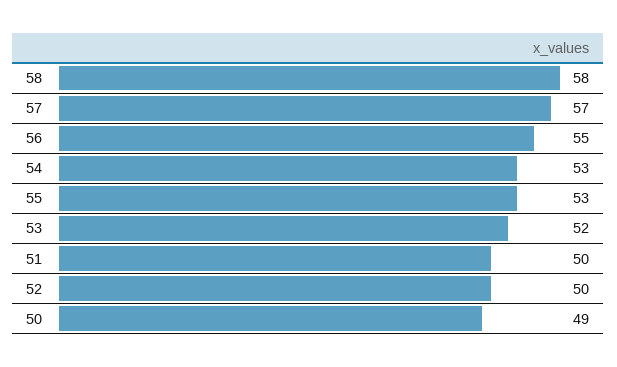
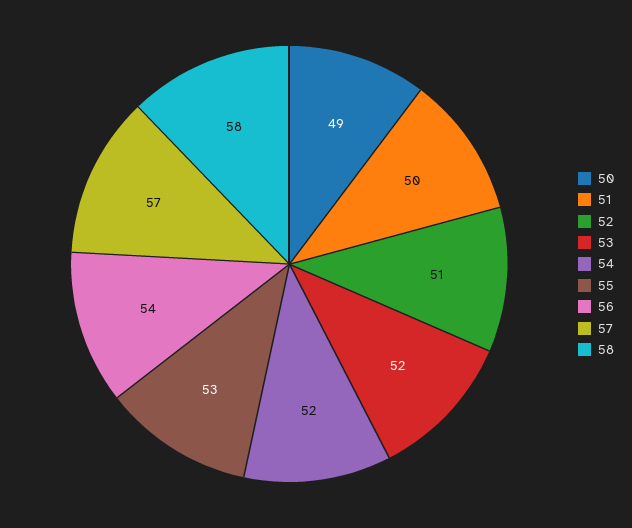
56: 55 -> 54
54: 53 -> 52
52: 50 -> 51

